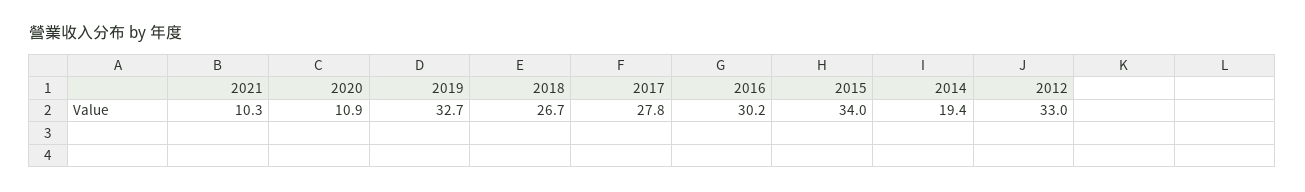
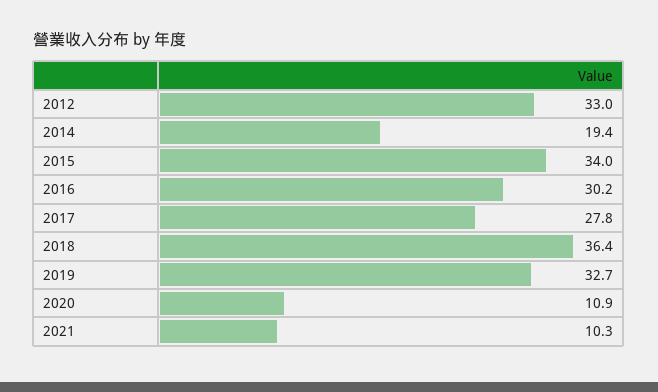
2018: 26.7 -> 36.4

